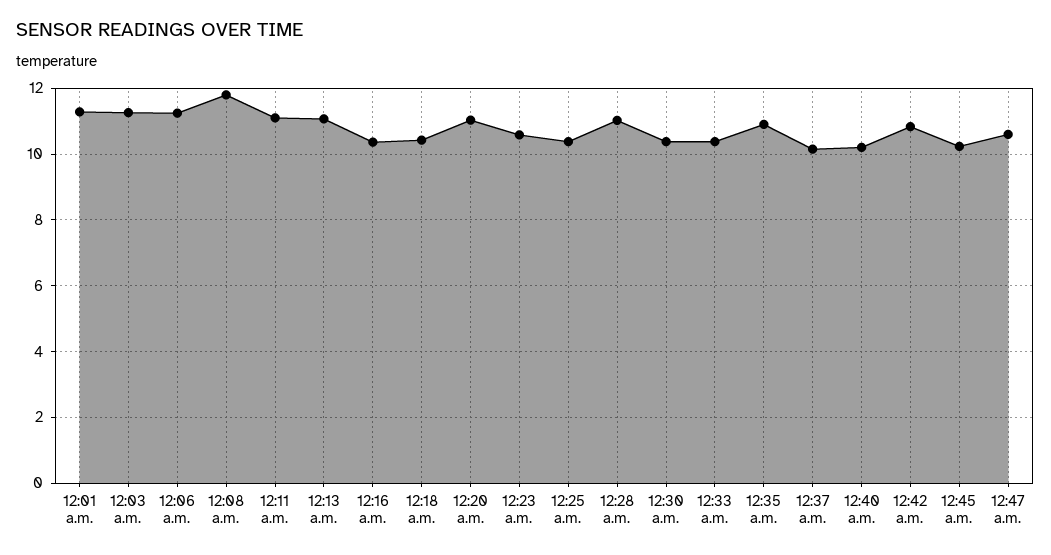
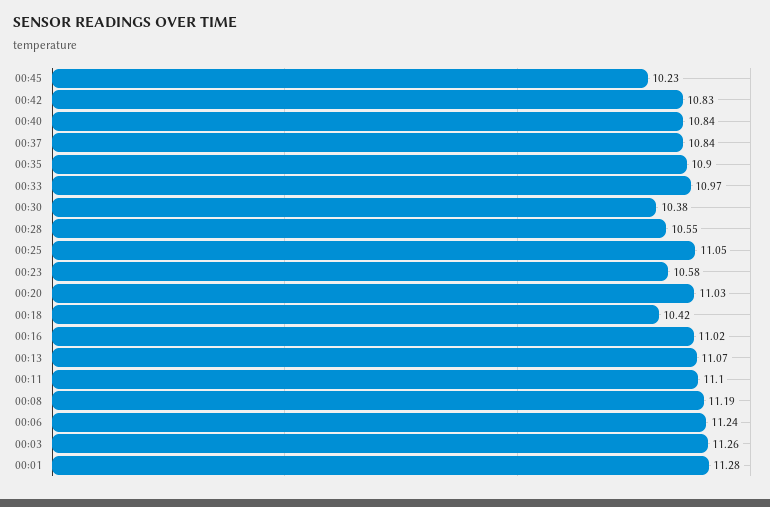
12:08 a.m.: 11.8 -> 11.19
12:16 a.m.: 10.4 -> 11.02
12:25 a.m.: 10.4 -> 11.05
12:28 a.m.: 11 -> 10.55
12:33 a.m.: 10.4 -> 10.97
12:37 a.m.: 10.2 -> 10.84
12:40 a.m.: 10.2 -> 10.84
12:47 a.m.: 10.6 -> none

